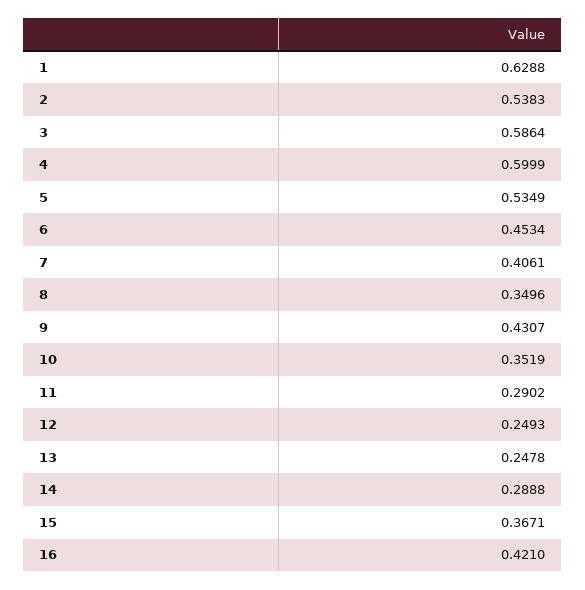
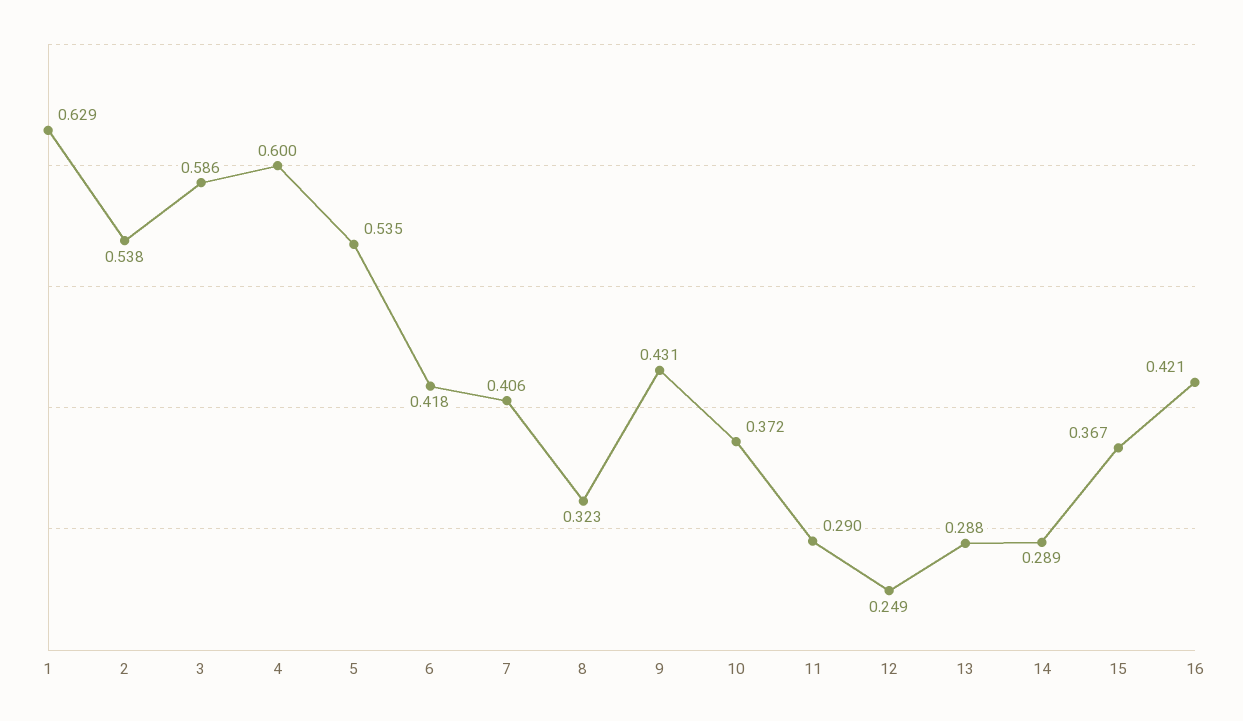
6: 0.4534 -> 0.418
8: 0.3496 -> 0.323
10: 0.3519 -> 0.372
13: 0.2478 -> 0.288

